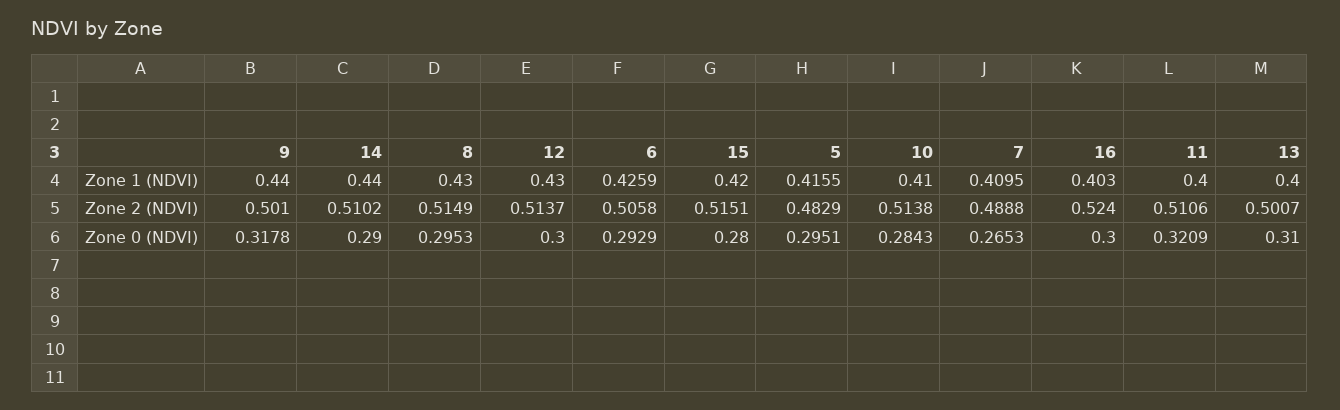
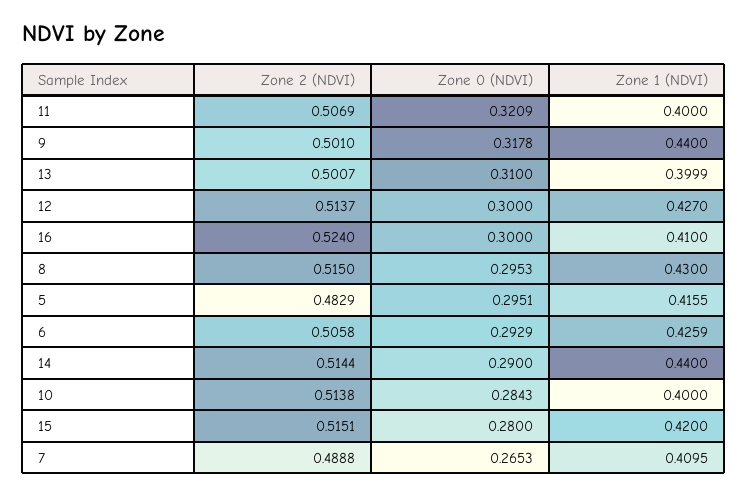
12, Zone 1 (NDVI): 0.43 -> 0.427
10, Zone 1 (NDVI): 0.41 -> 0.4
16, Zone 1 (NDVI): 0.403 -> 0.41
13, Zone 1 (NDVI): 0.4 -> 0.3999
14, Zone 2 (NDVI): 0.5102 -> 0.5144
8, Zone 2 (NDVI): 0.5149 -> 0.515
11, Zone 2 (NDVI): 0.5106 -> 0.5069

